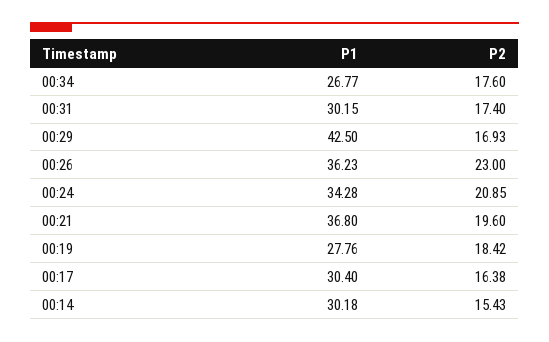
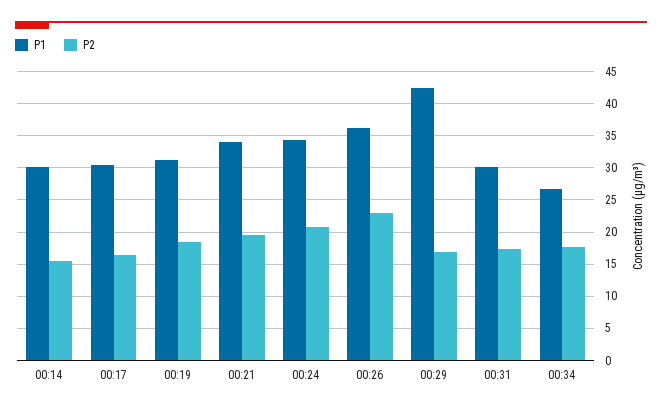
P1, 00:21: 36.8 -> 34
P1, 00:19: 27.76 -> 31

